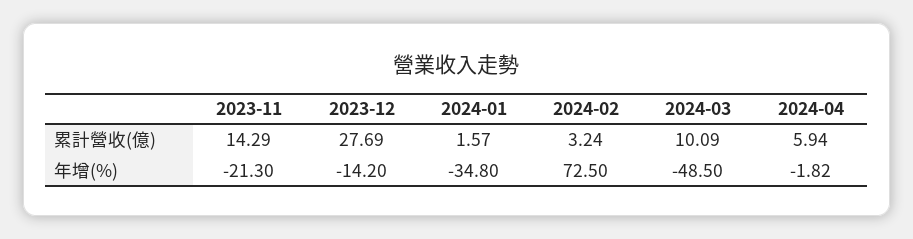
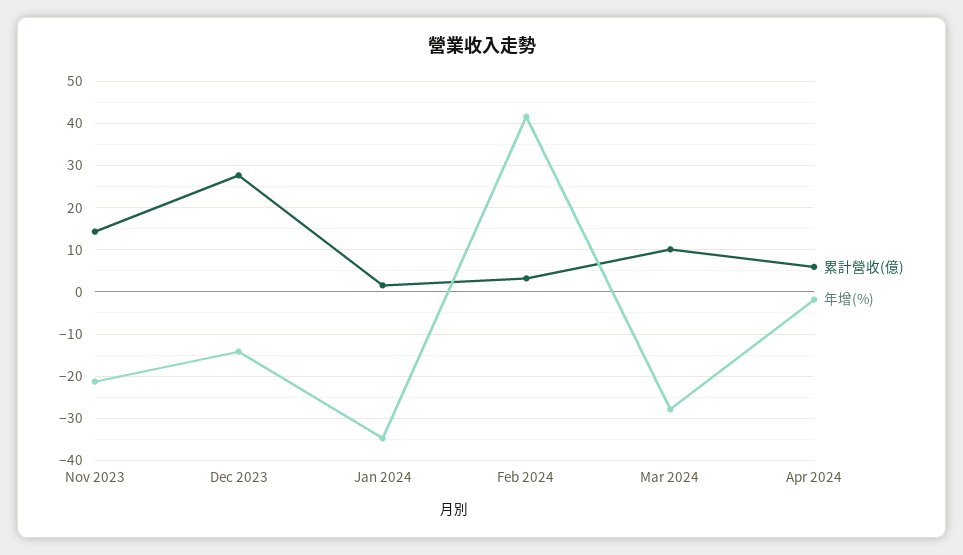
年增(%), 2024-02: 72.5 -> 42
年增(%), 2024-03: -48.5 -> -28

